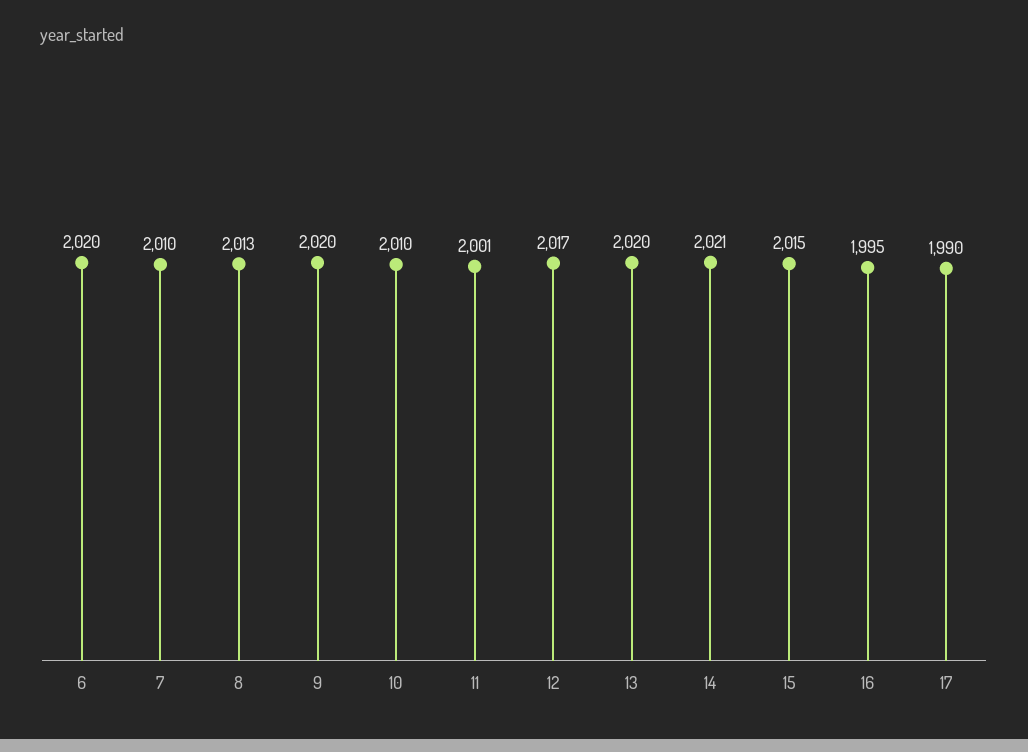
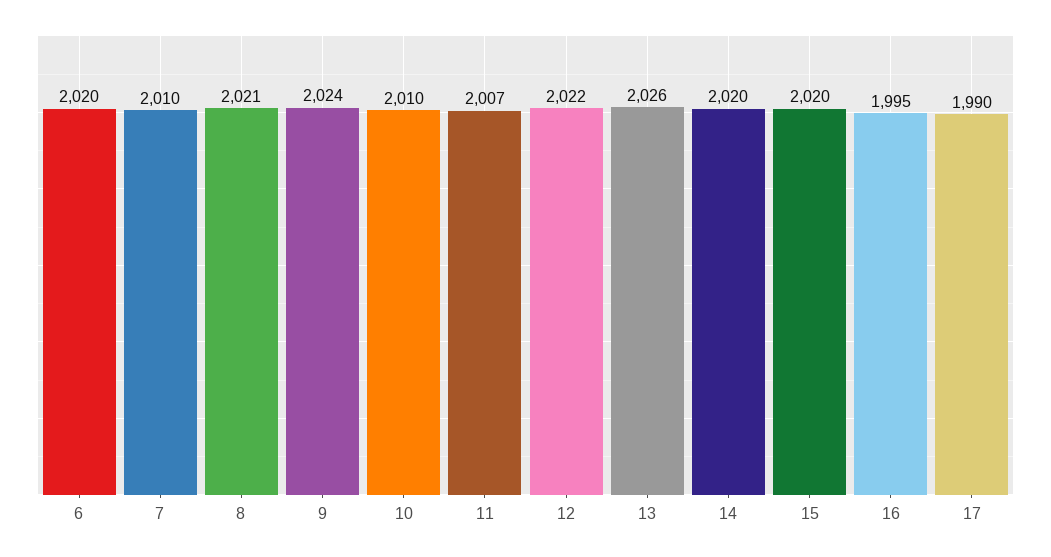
8: 2013 -> 2021
9: 2020 -> 2024
11: 2001 -> 2007
12: 2017 -> 2022
13: 2020 -> 2026
14: 2021 -> 2020
15: 2015 -> 2020

